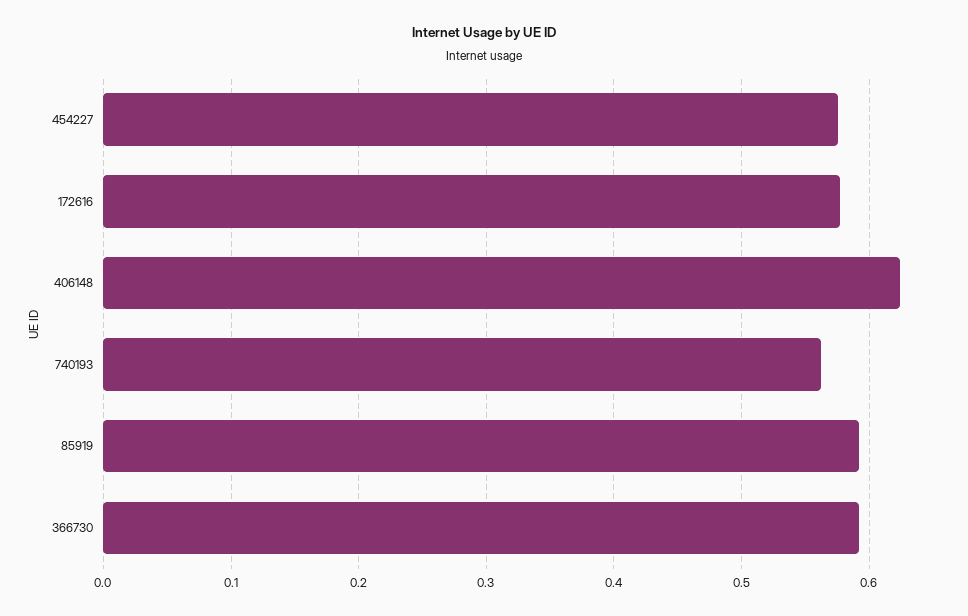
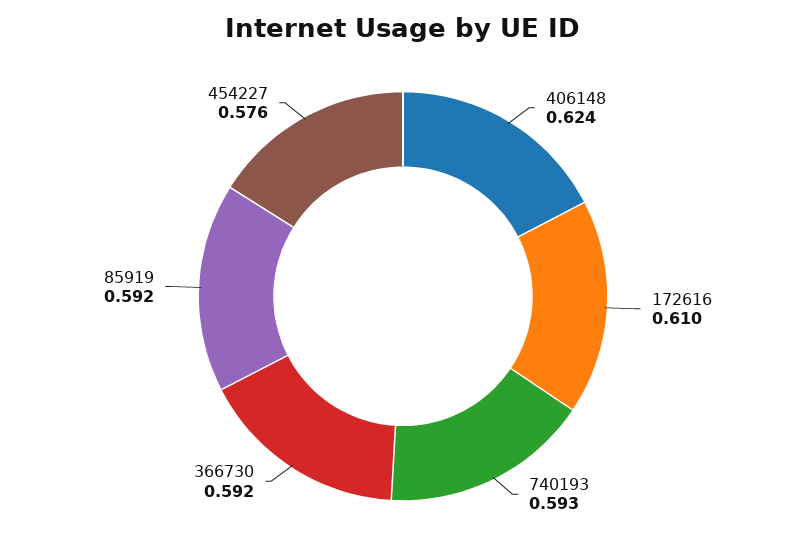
172616: 0.58 -> 0.61
740193: 0.56 -> 0.593

